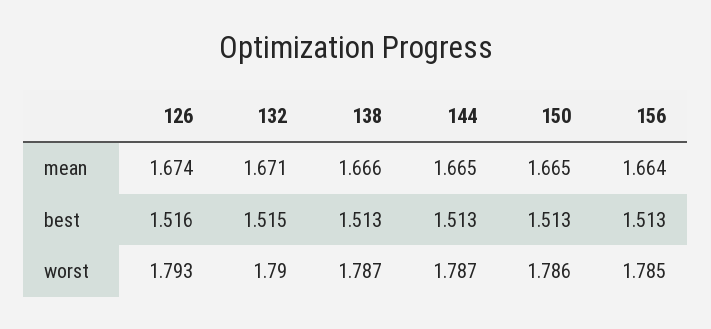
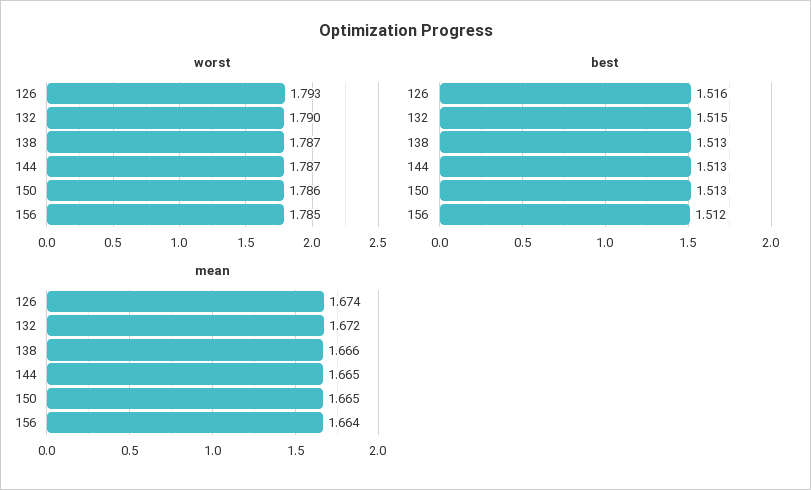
mean, 132: 1.671 -> 1.672
best, 156: 1.513 -> 1.512

